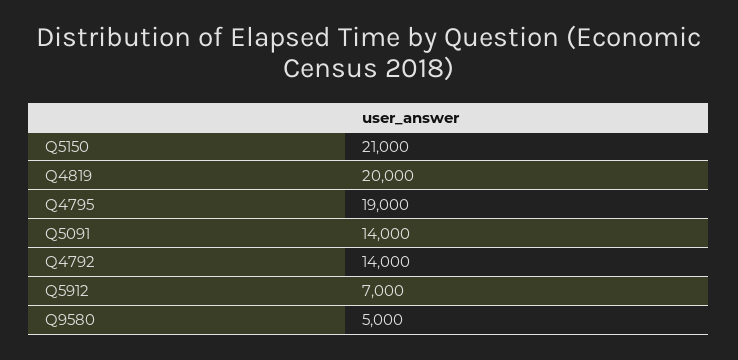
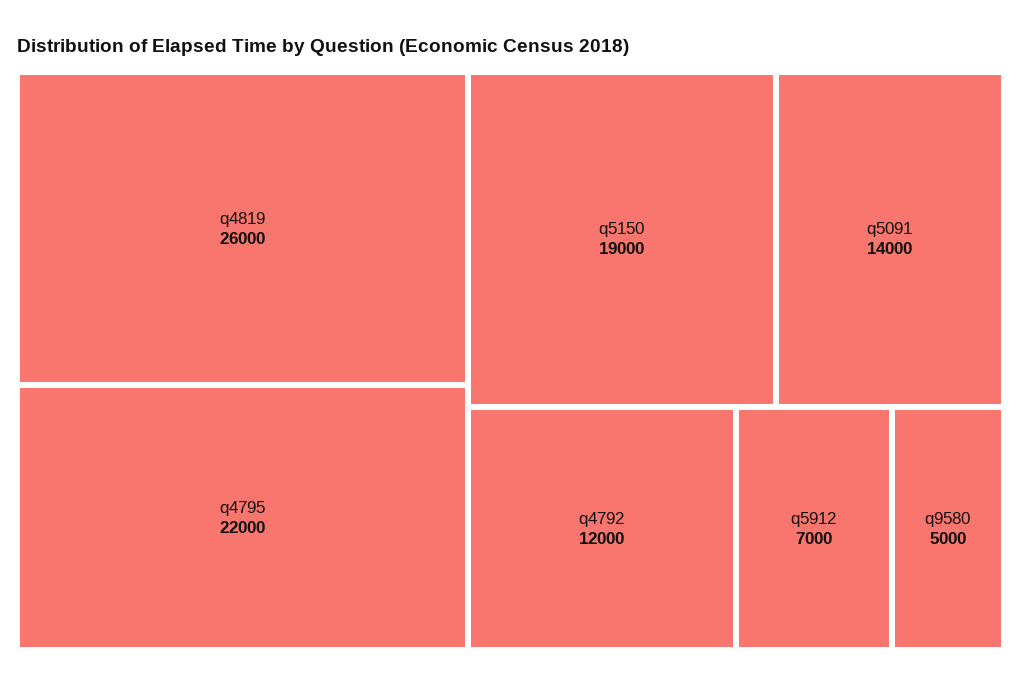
Q5150: 21000 -> 19000
Q4819: 20000 -> 26000
Q4795: 19000 -> 22000
Q4792: 14000 -> 12000

